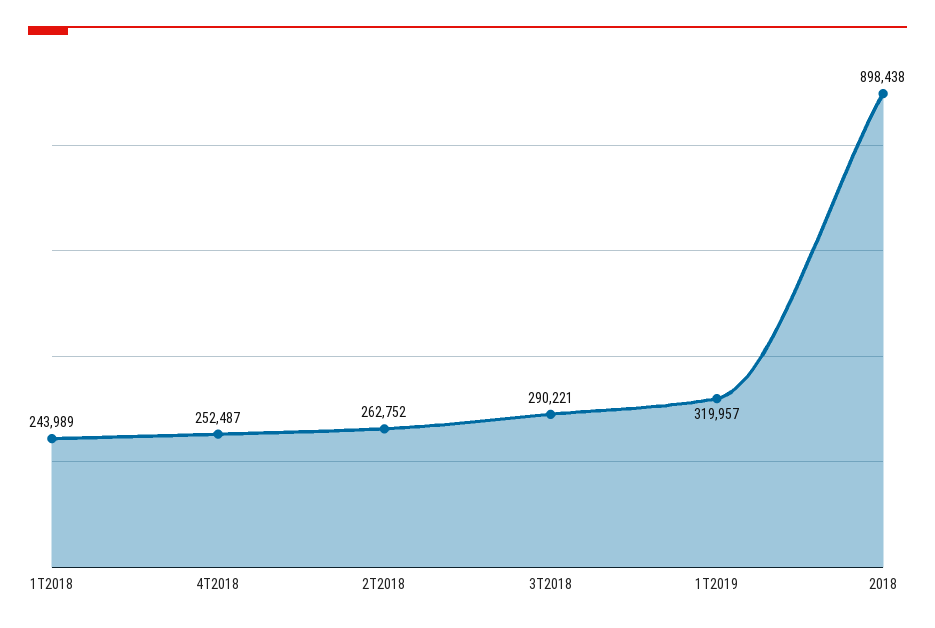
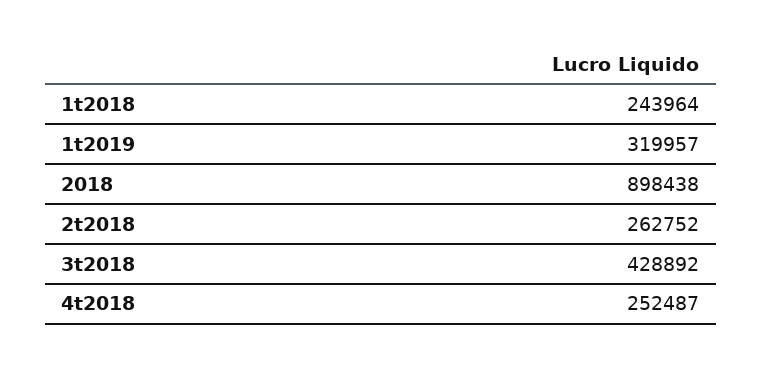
1T2018: 243989 -> 243964
3T2018: 290221 -> 428892

